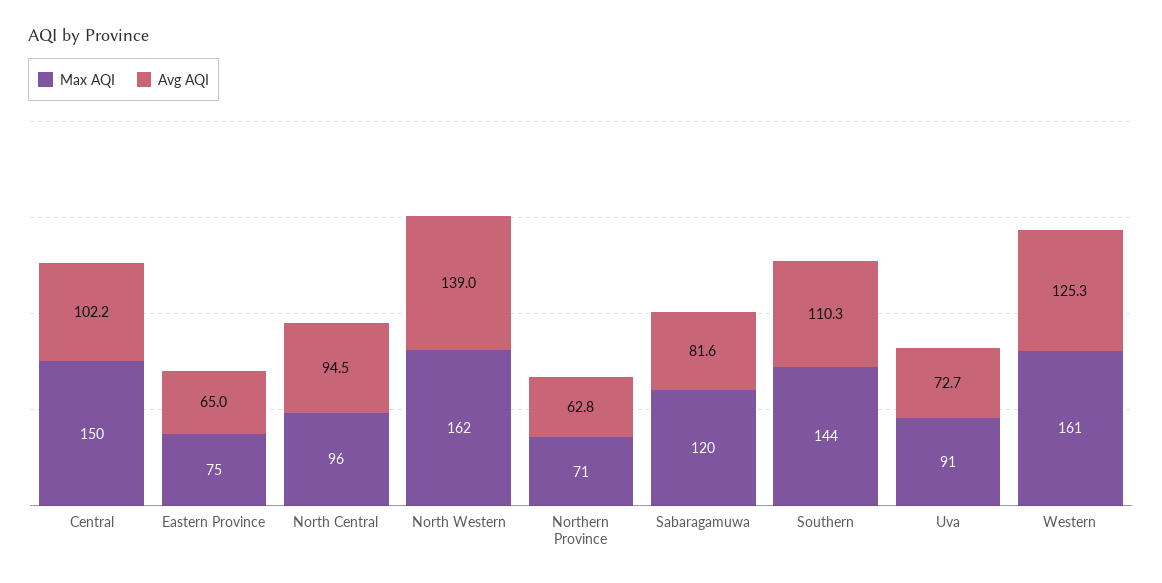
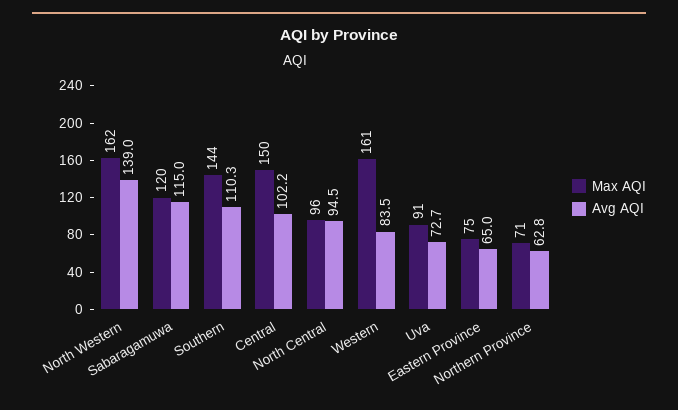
Avg AQI, Sabaragamuwa: 81.6 -> 115
Avg AQI, Western: 125.3 -> 83.5

